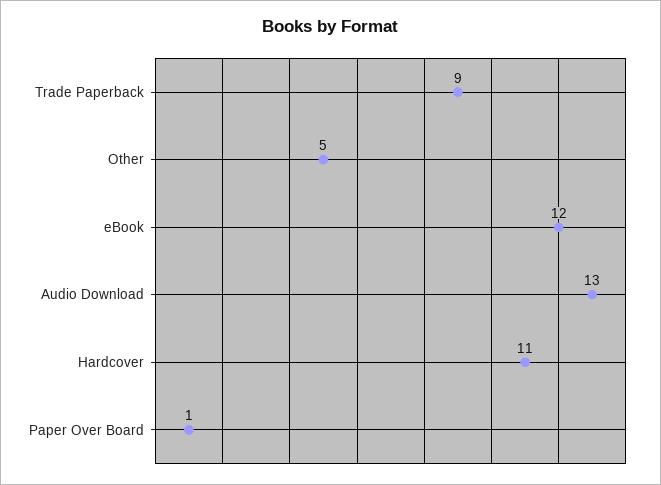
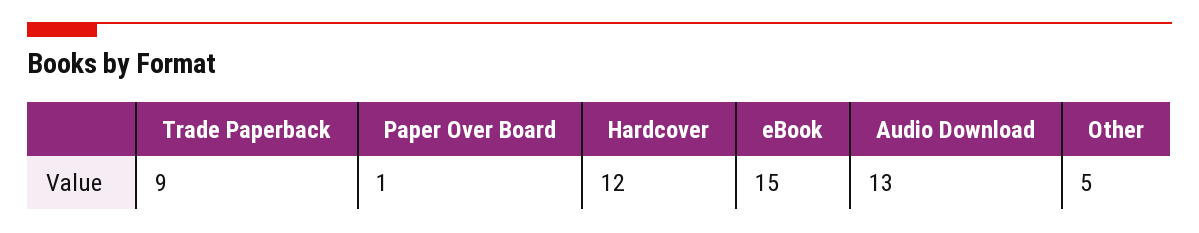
eBook: 12 -> 15
Hardcover: 11 -> 12

